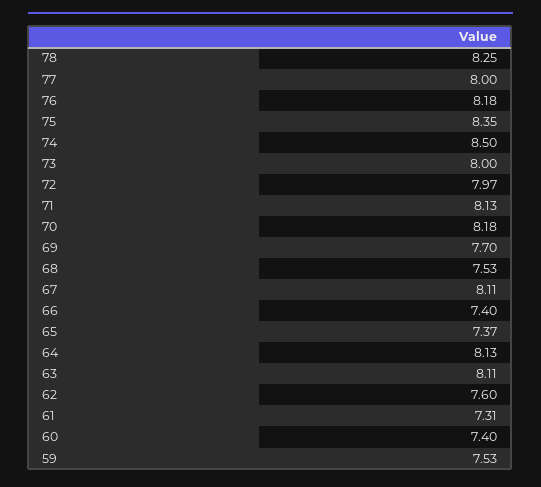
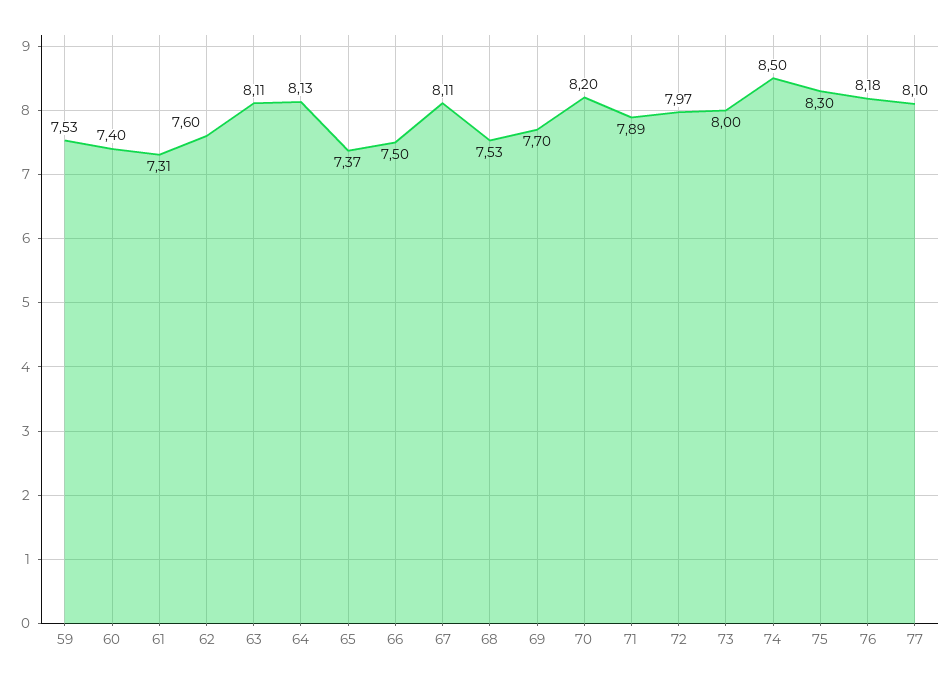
78: 8.25 -> none
77: 8 -> 8.1
75: 8.35 -> 8.3
71: 8.13 -> 7.89
70: 8.18 -> 8.2
66: 7.4 -> 7.5

